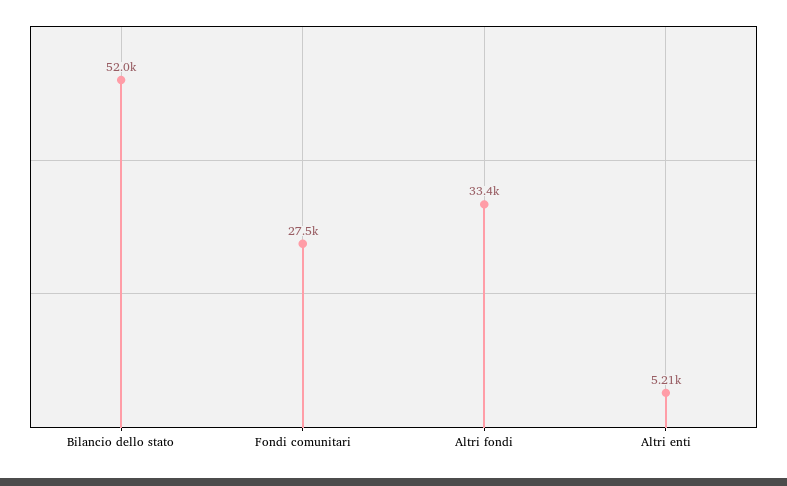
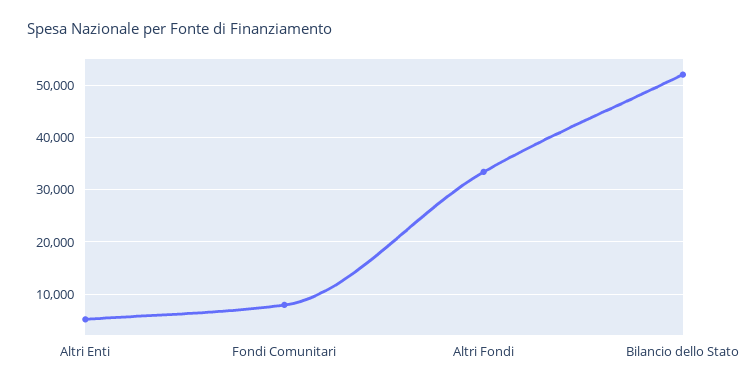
Fondi comunitari: 27500 -> 8000

